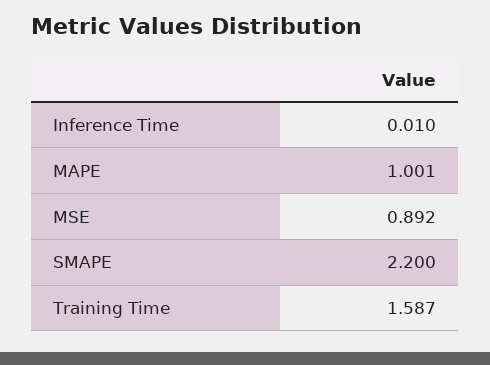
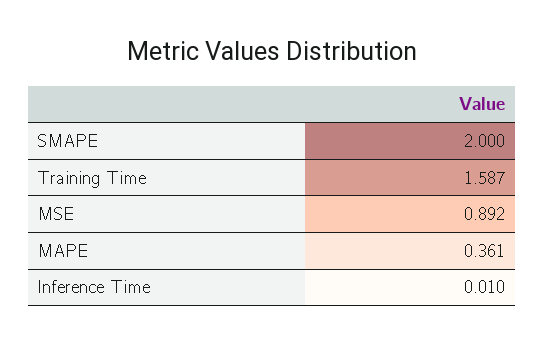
MAPE: 1.001 -> 0.361
SMAPE: 2.2 -> 2

